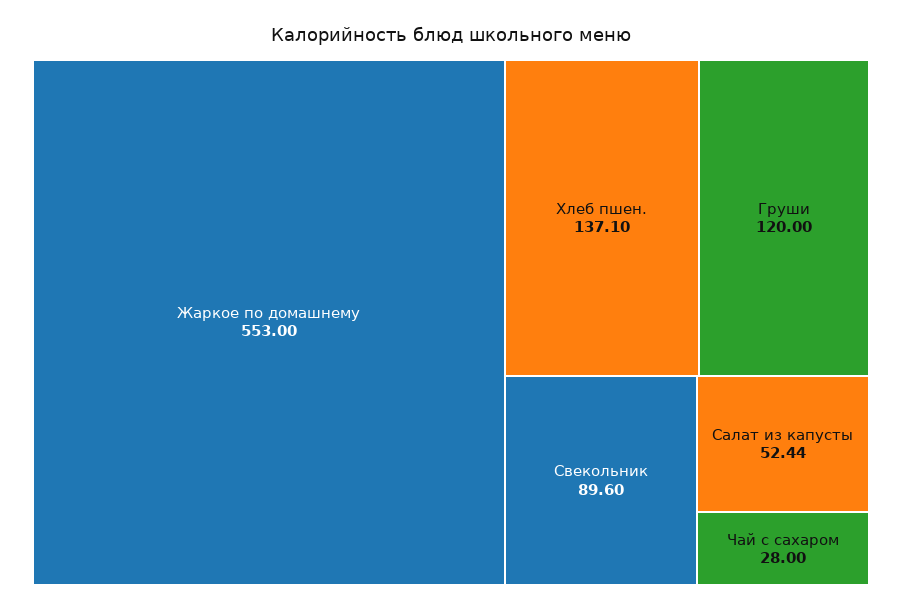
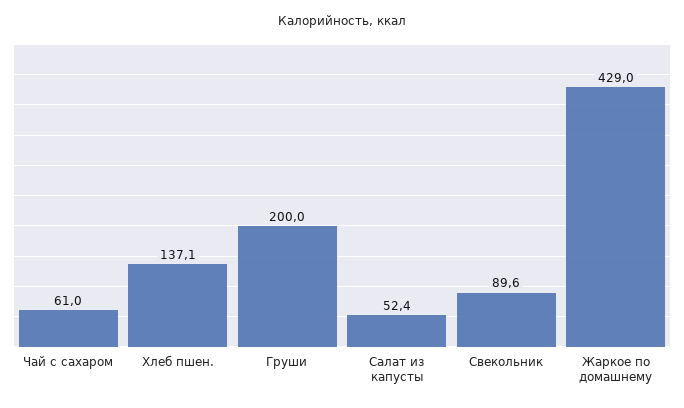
Жаркое по домашнему: 553 -> 429
Груши: 120 -> 200
Чай с сахаром: 28 -> 61

